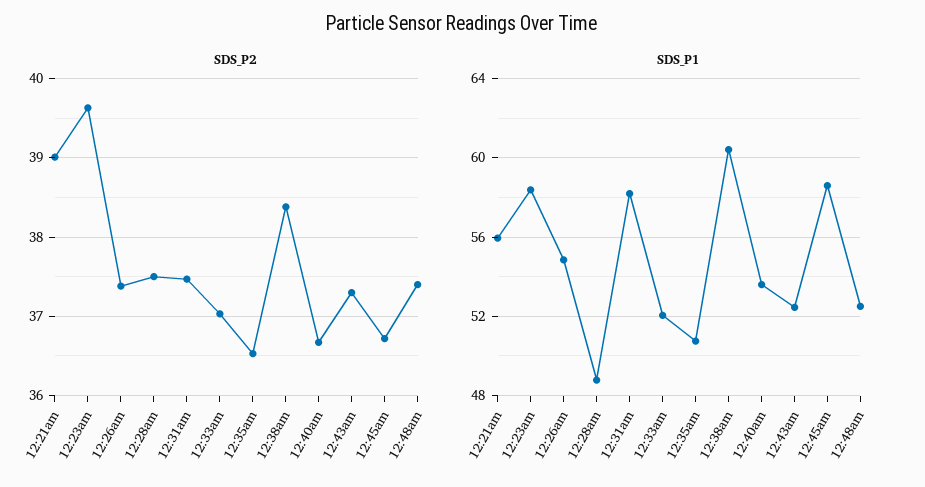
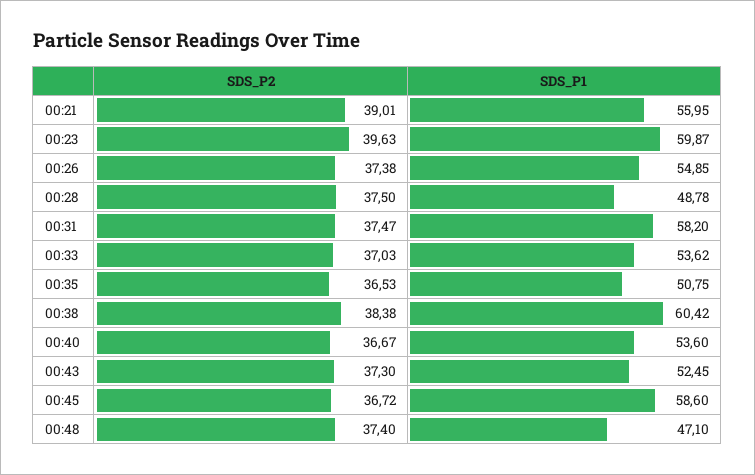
SDS_P1, 12:23am: 58.5 -> 59.87
SDS_P1, 12:33am: 52 -> 53.62
SDS_P1, 12:48am: 52.5 -> 47.1

